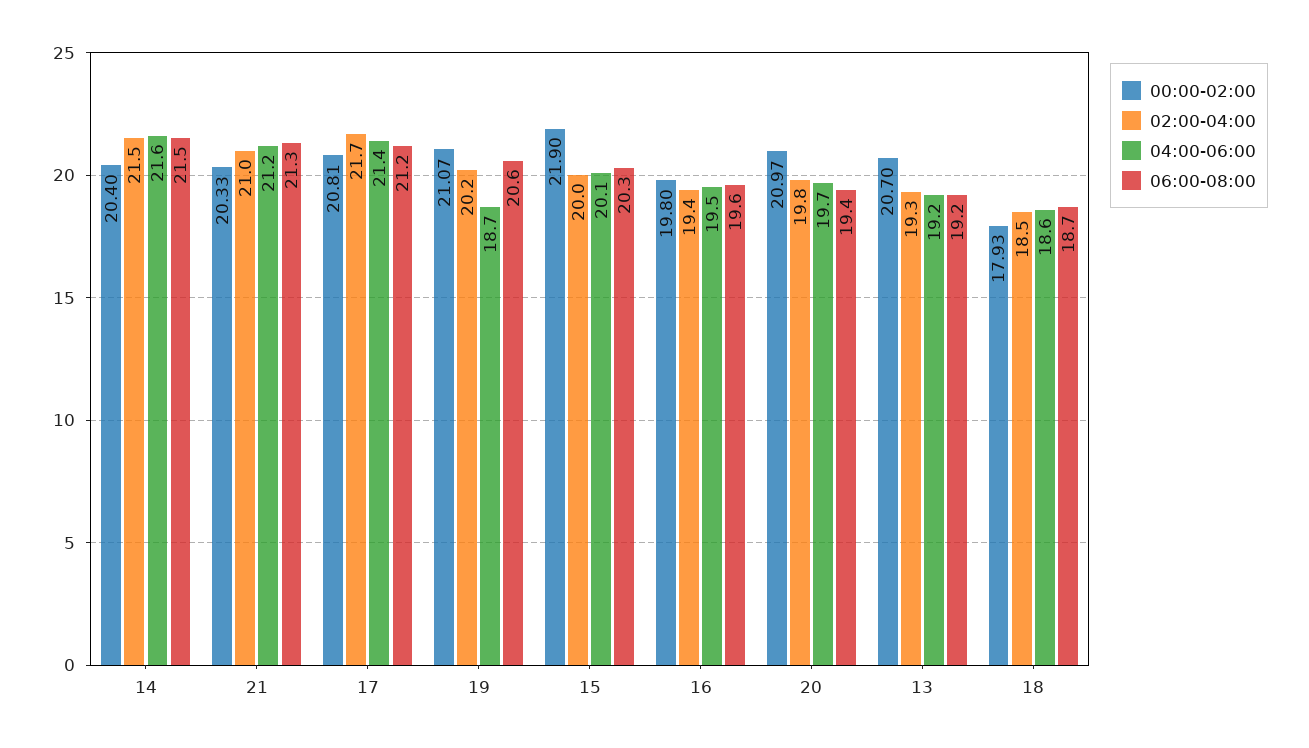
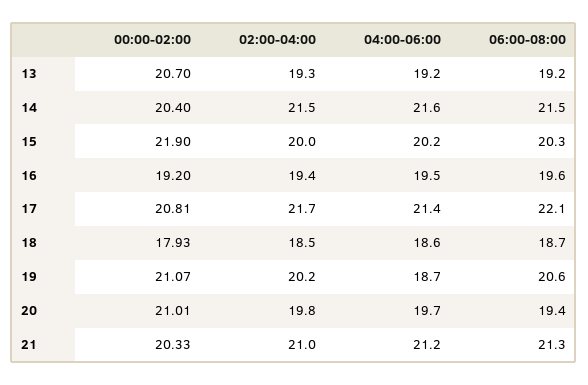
06:00-08:00, 17: 21.2 -> 22.1
04:00-06:00, 15: 20.1 -> 20.2
00:00-02:00, 16: 19.8 -> 19.2
00:00-02:00, 20: 20.97 -> 21.01

